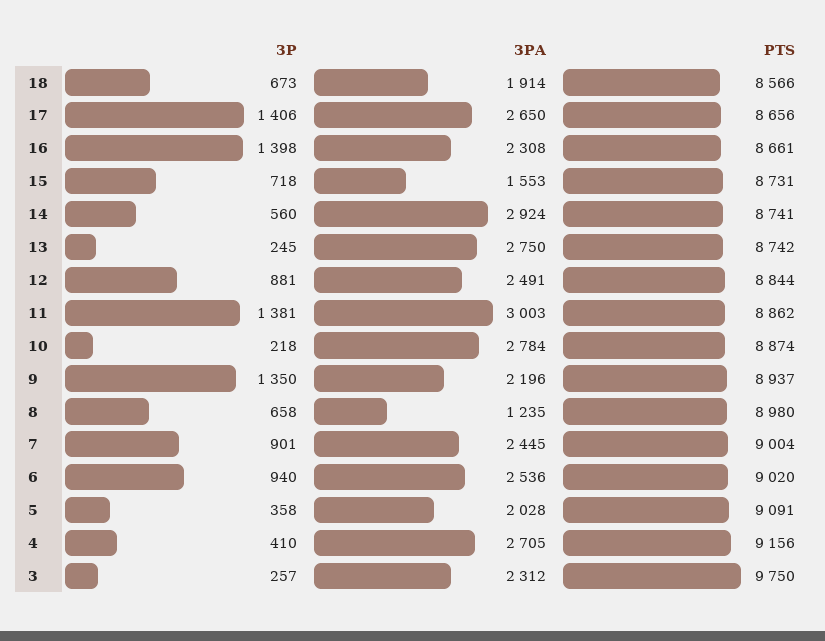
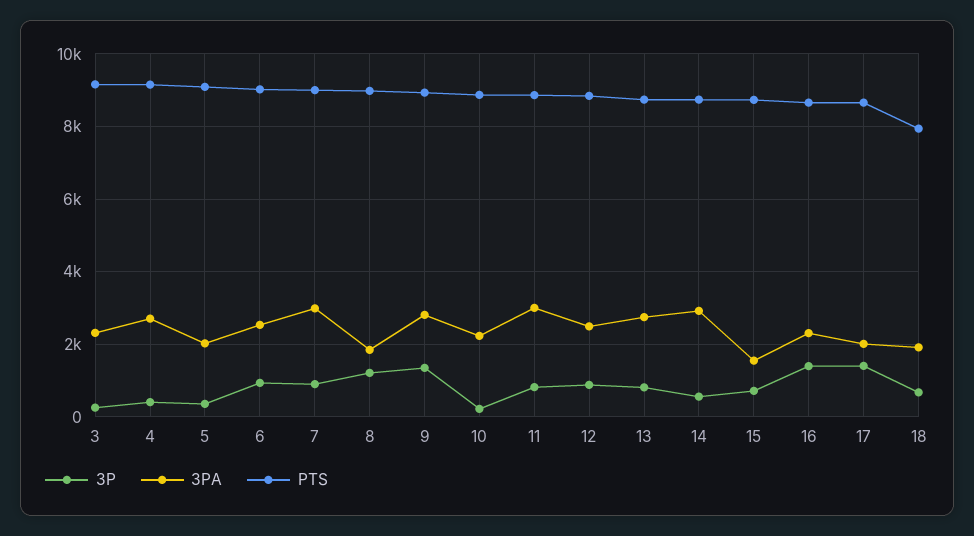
PTS, 18: 8566 -> 8000
3PA, 17: 2650 -> 2000
3P, 13: 245 -> 800
3P, 11: 1381 -> 800
3PA, 10: 2784 -> 2200
3PA, 9: 2196 -> 2800
3P, 8: 658 -> 1200
3PA, 8: 1235 -> 1800
3PA, 7: 2445 -> 3000
PTS, 3: 9750 -> 9200

